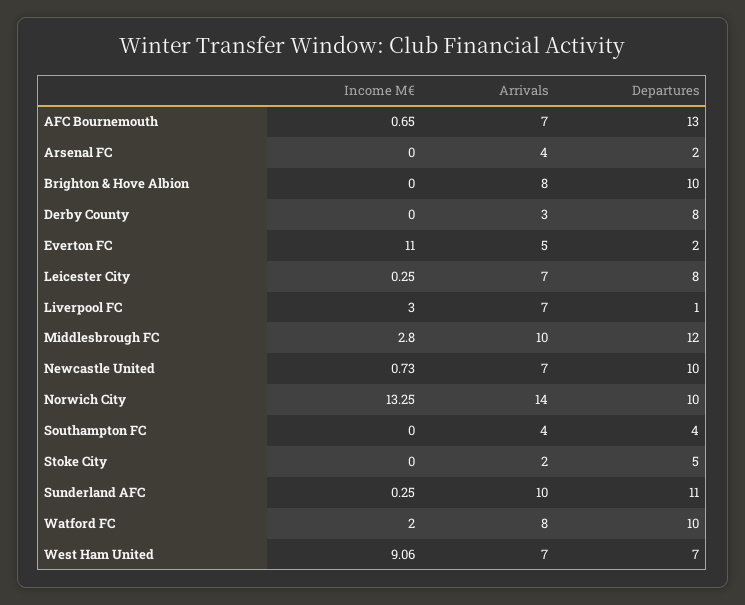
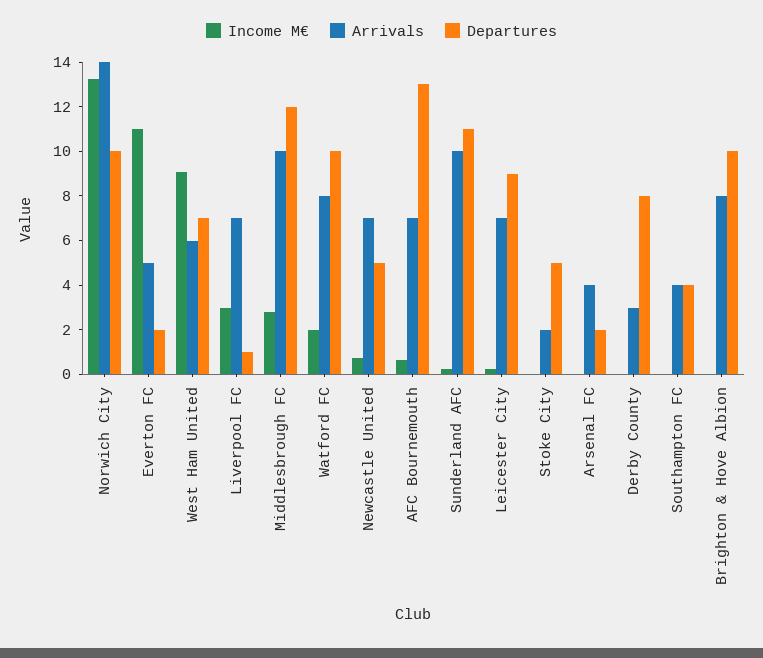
Departures, Leicester City: 8 -> 9
Departures, Newcastle United: 10 -> 5
Arrivals, West Ham United: 7 -> 6

